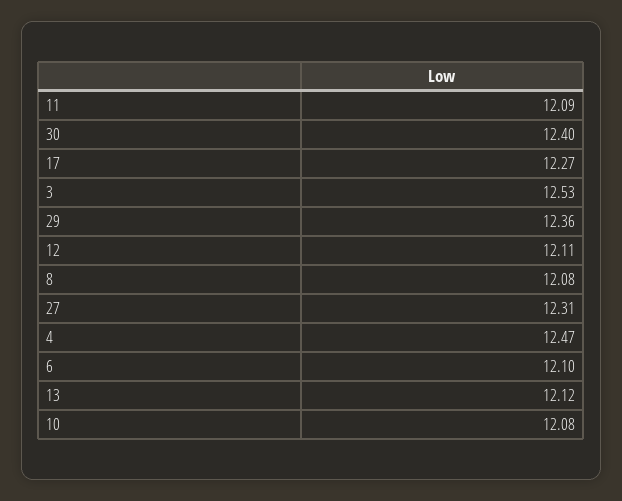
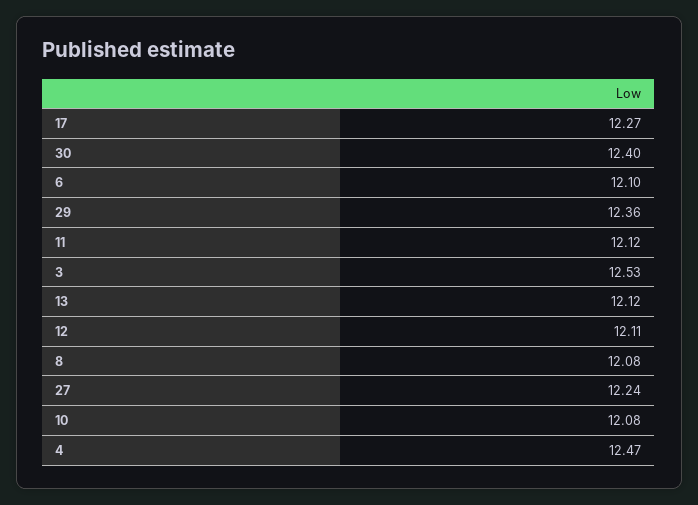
11: 12.09 -> 12.12
27: 12.31 -> 12.24

